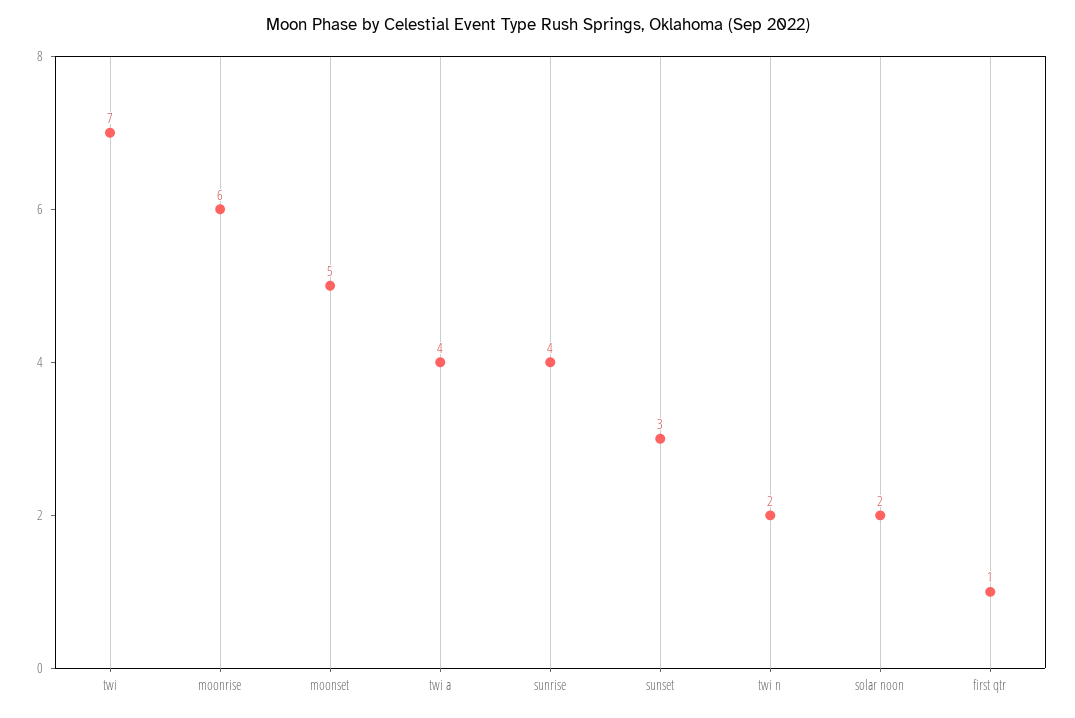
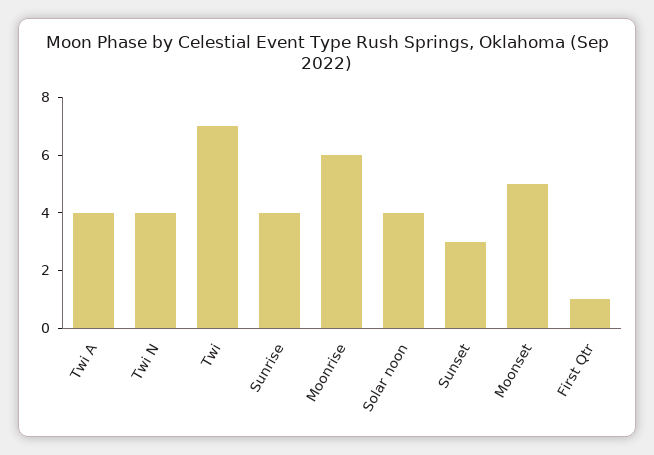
twi n: 2 -> 4
solar noon: 2 -> 4

